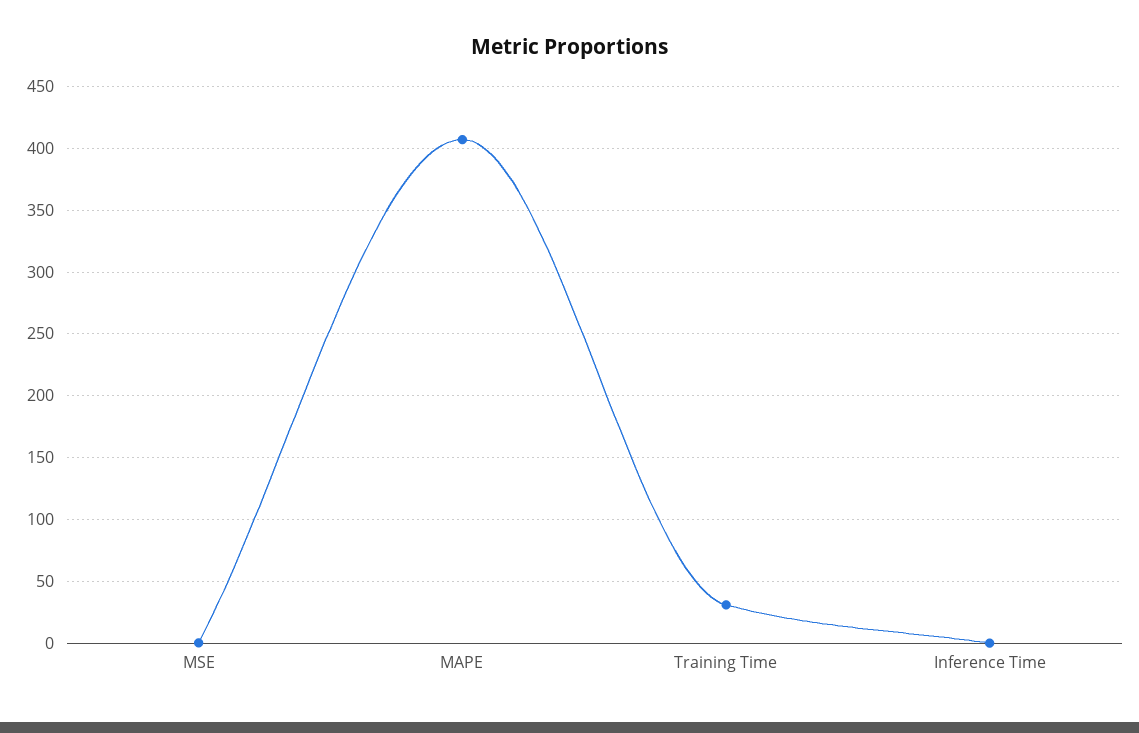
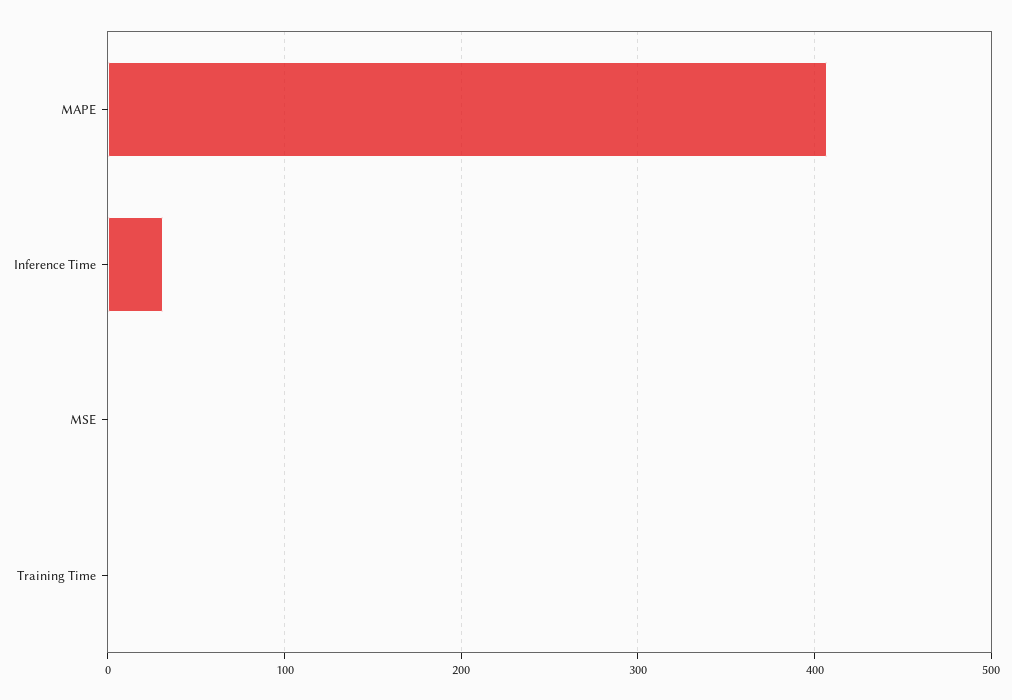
Training Time: 30 -> 0
Inference Time: 0 -> 30

